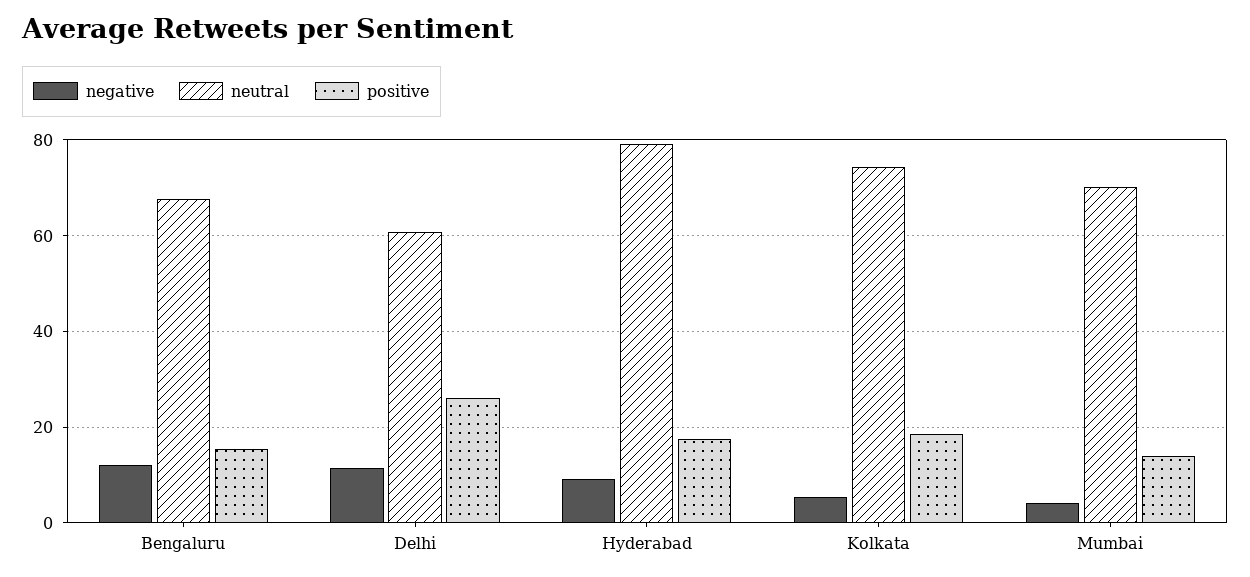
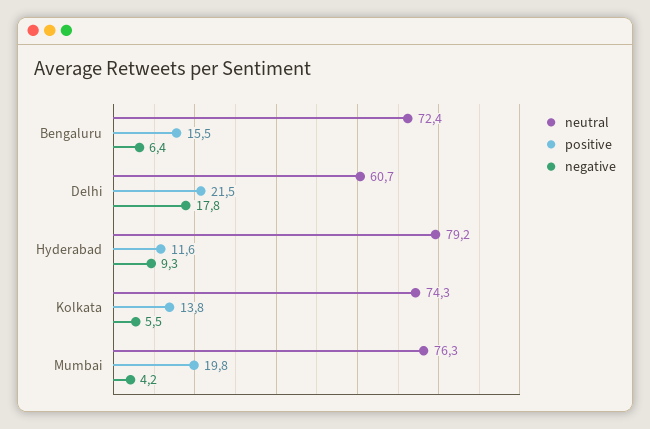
negative, Bengaluru: 12 -> 6.4
neutral, Bengaluru: 68 -> 72.4
negative, Delhi: 12 -> 17.8
positive, Delhi: 26 -> 21.5
positive, Hyderabad: 18 -> 11.6
positive, Kolkata: 18 -> 13.8
neutral, Mumbai: 70 -> 76.3
positive, Mumbai: 14 -> 19.8

